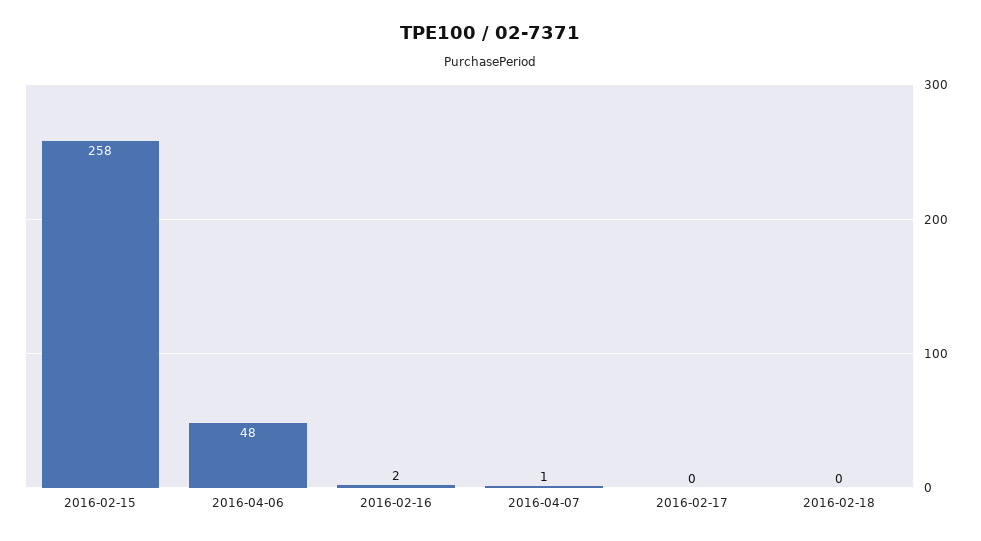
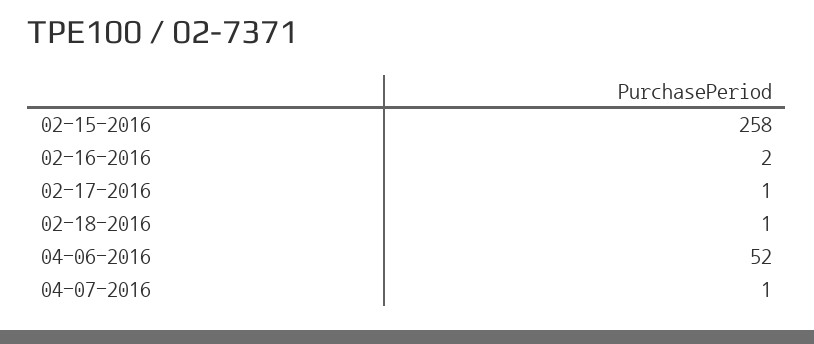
2016-04-06: 48 -> 52
2016-02-17: 0 -> 1
2016-02-18: 0 -> 1

